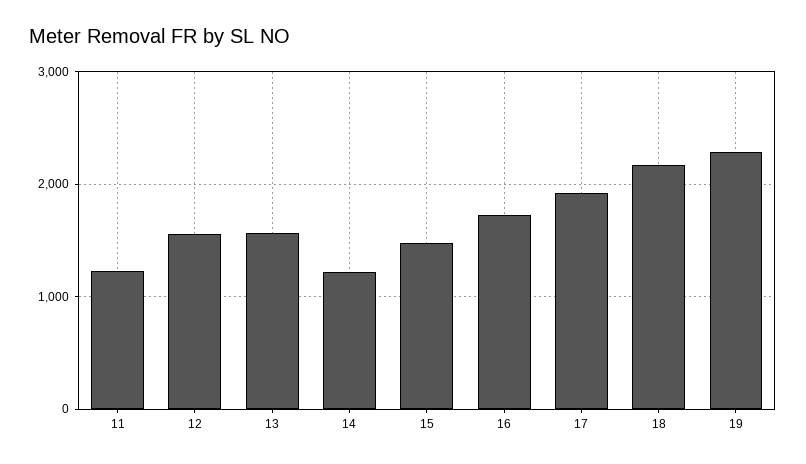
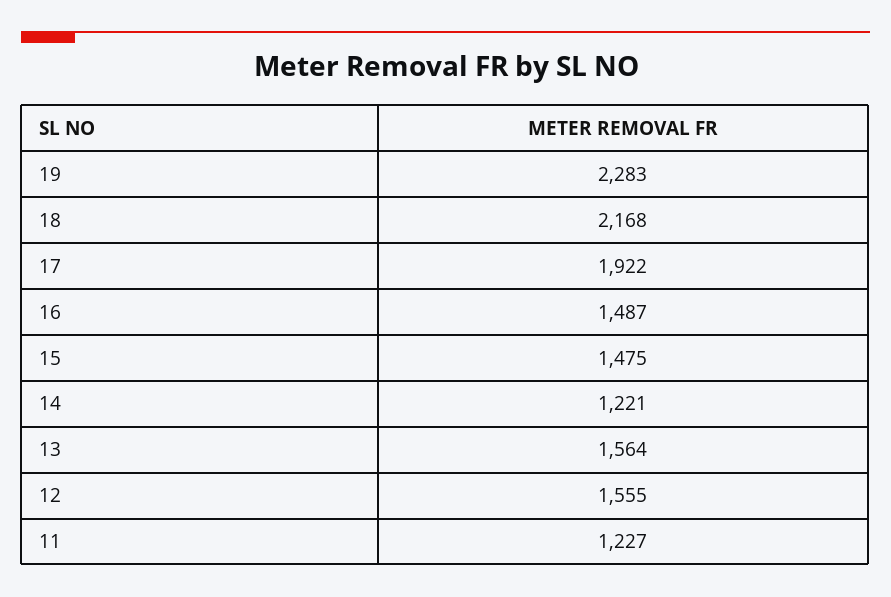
16: 1700 -> 1487

